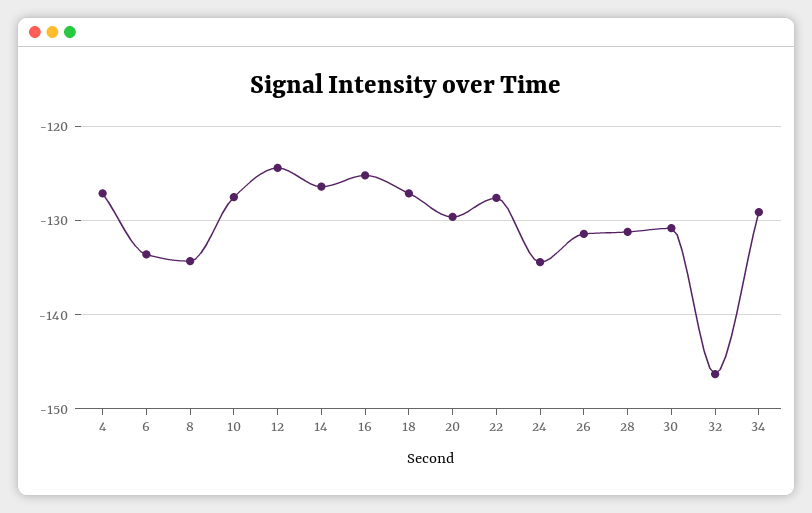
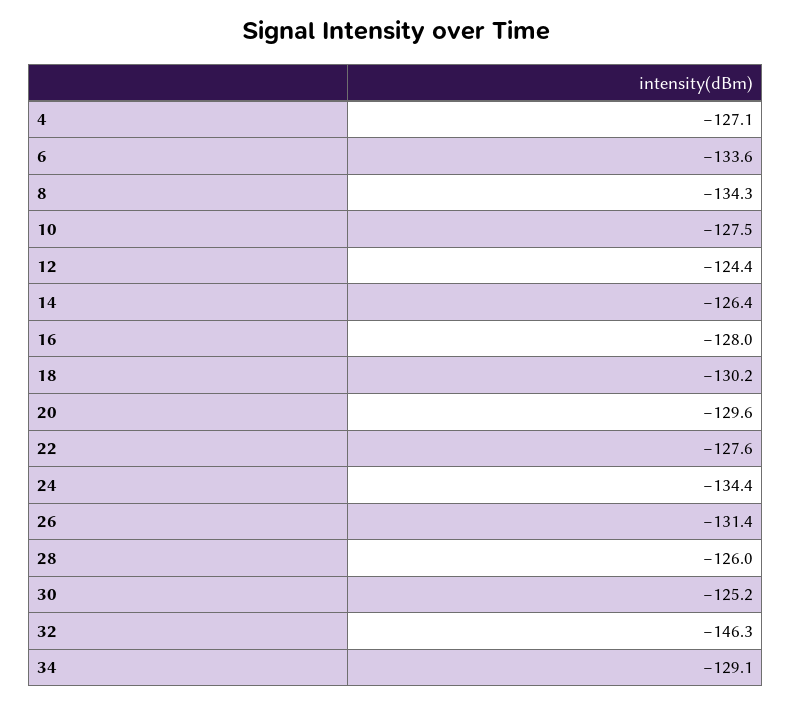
16: -125 -> -128
18: -127 -> -130.2
28: -131 -> -126
30: -131 -> -125.2

